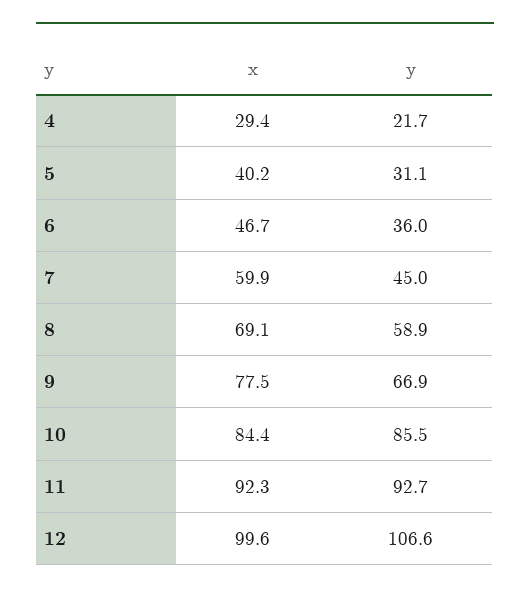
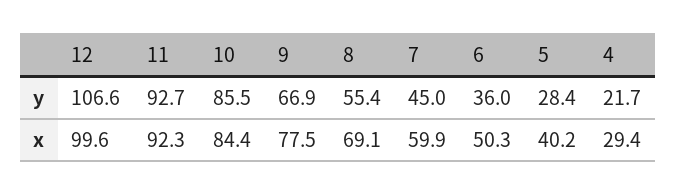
y, 5: 31.1 -> 28.4
x, 6: 46.7 -> 50.3
y, 8: 58.9 -> 55.4

